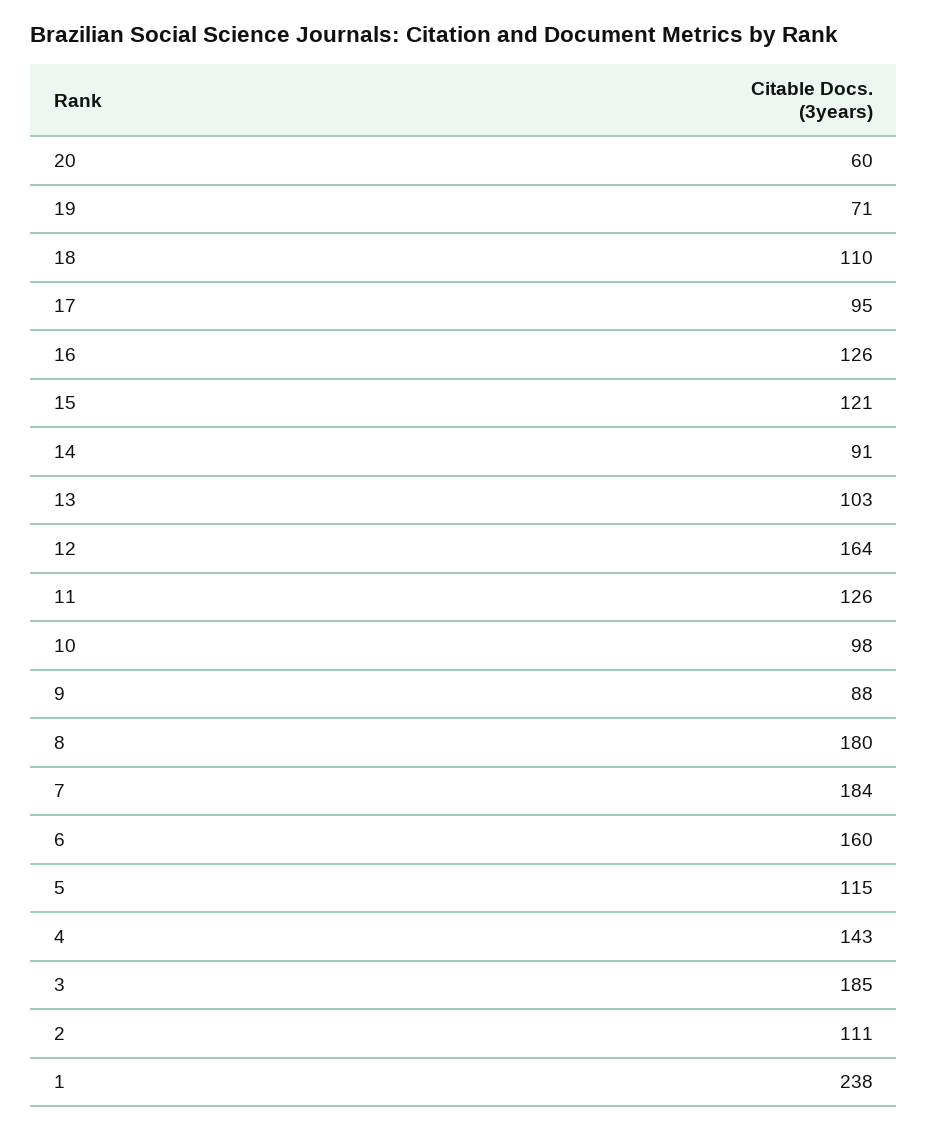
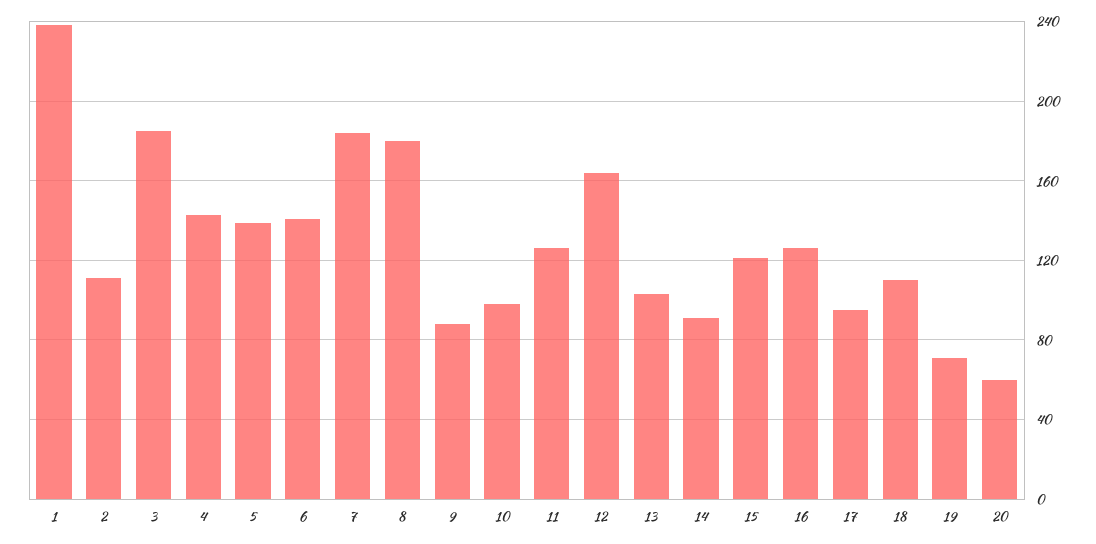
6: 160 -> 140
5: 115 -> 140

